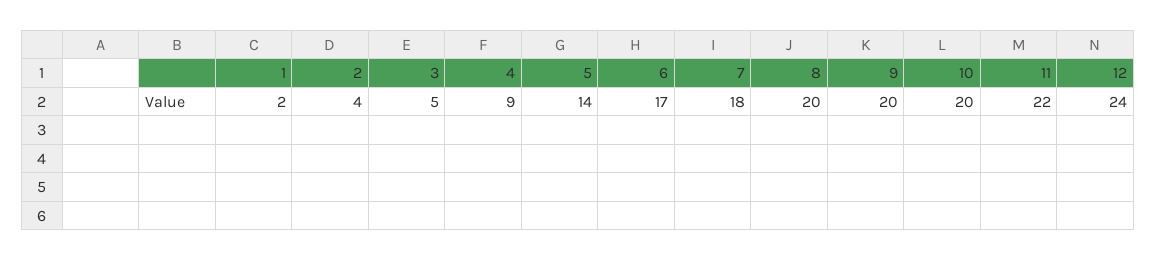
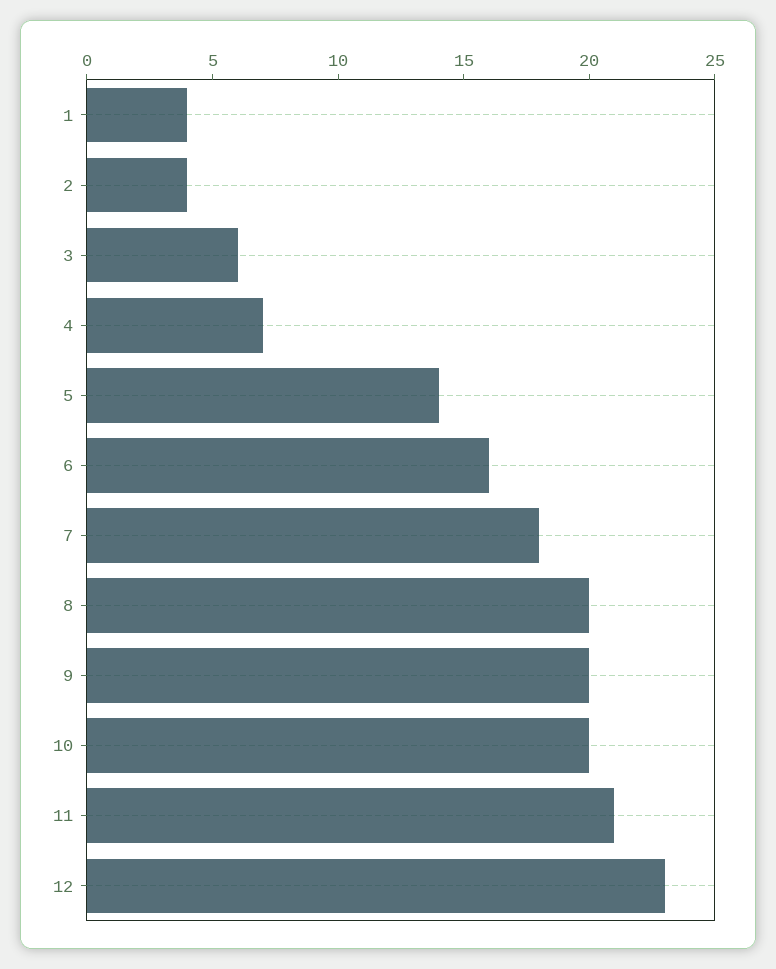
1: 2 -> 4
3: 5 -> 6
4: 9 -> 7
6: 17 -> 16
11: 22 -> 21
12: 24 -> 23

